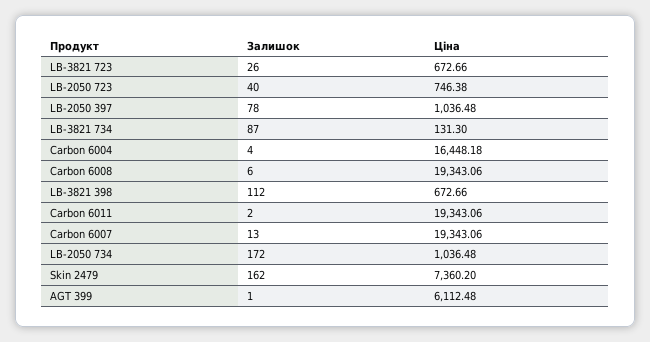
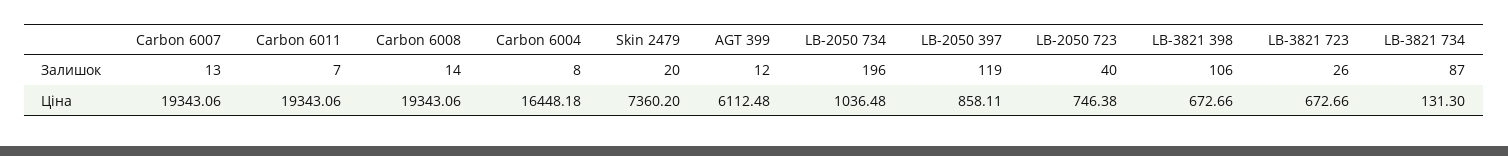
Залишок, LB-2050 397: 78 -> 119
Ціна, LB-2050 397: 1036.48 -> 858.11
Залишок, Carbon 6004: 4 -> 8
Залишок, Carbon 6008: 6 -> 14
Залишок, LB-3821 398: 112 -> 106
Залишок, Carbon 6011: 2 -> 7
Залишок, LB-2050 734: 172 -> 196
Залишок, Skin 2479: 162 -> 20
Залишок, AGT 399: 1 -> 12

